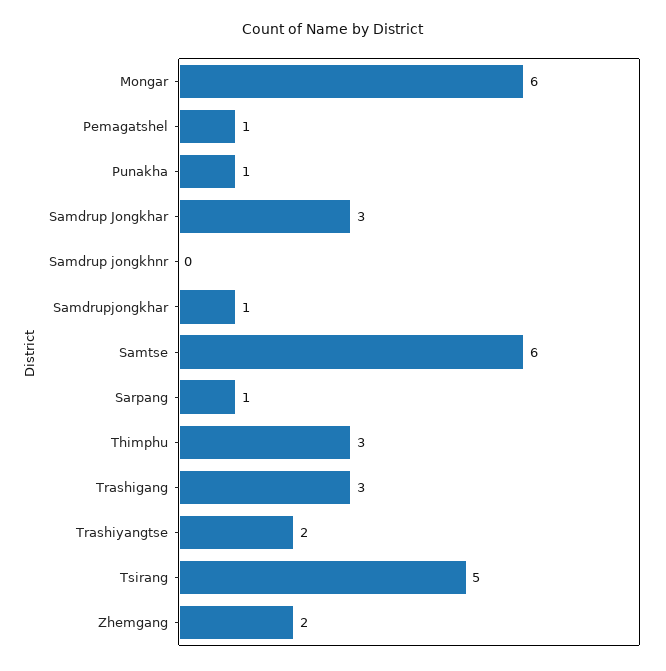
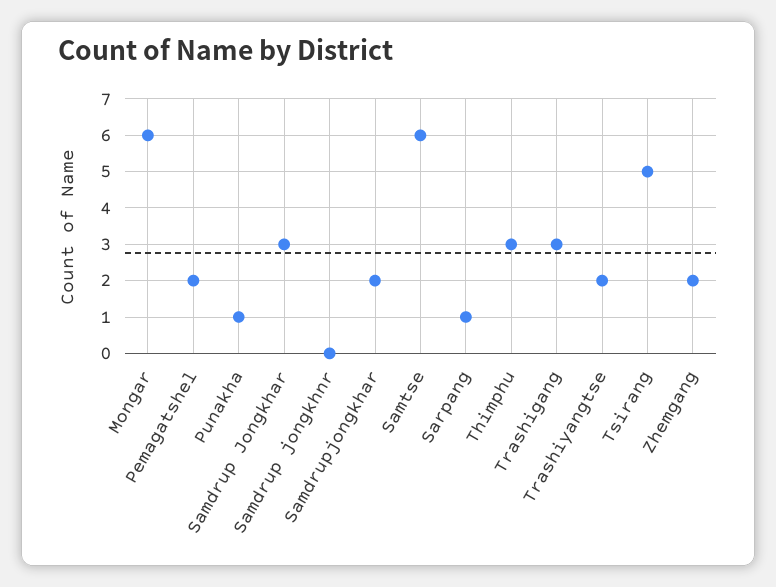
Pemagatshel: 1 -> 2
Samdrupjongkhar: 1 -> 2

